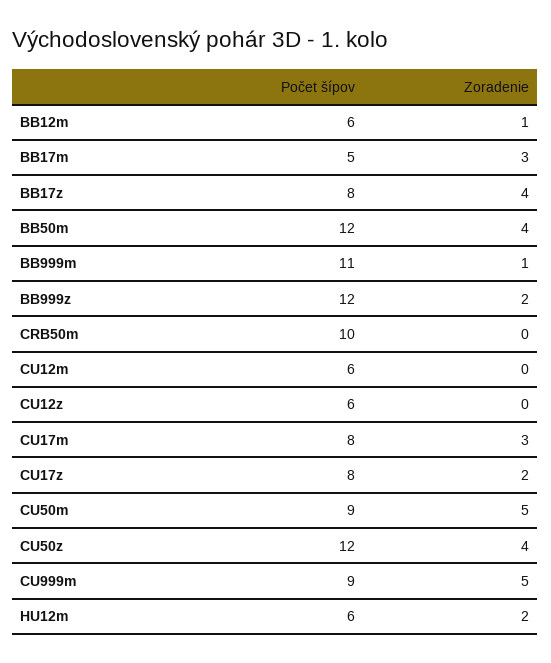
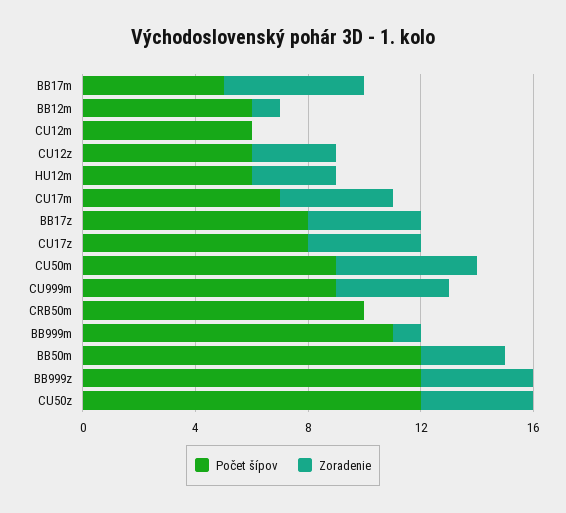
Zoradenie, BB17m: 3 -> 5
Zoradenie, BB50m: 4 -> 3
Zoradenie, BB999z: 2 -> 4
Zoradenie, CU12z: 0 -> 3
Počet šípov, CU17m: 8 -> 7
Zoradenie, CU17m: 3 -> 4
Zoradenie, CU17z: 2 -> 4
Zoradenie, CU999m: 5 -> 4
Zoradenie, HU12m: 2 -> 3

